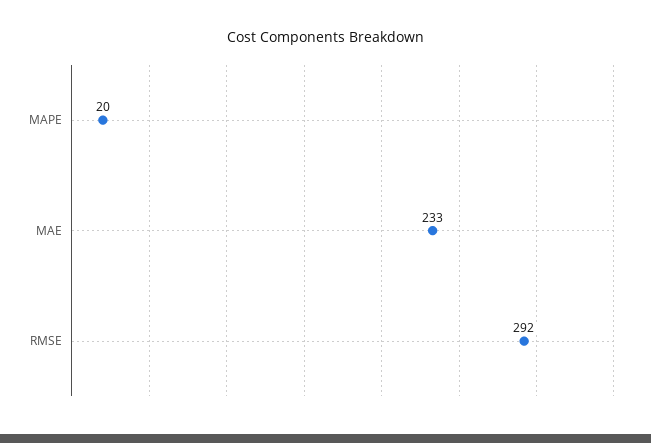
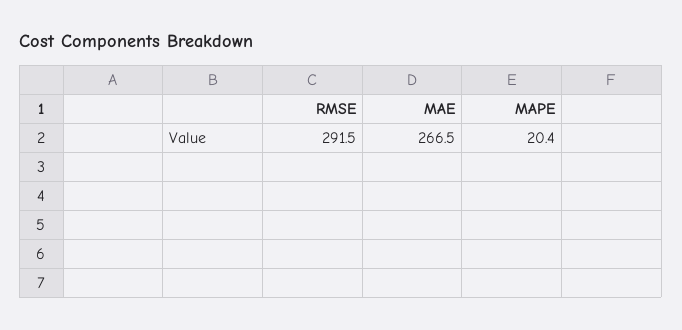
MAE: 233 -> 266.5

